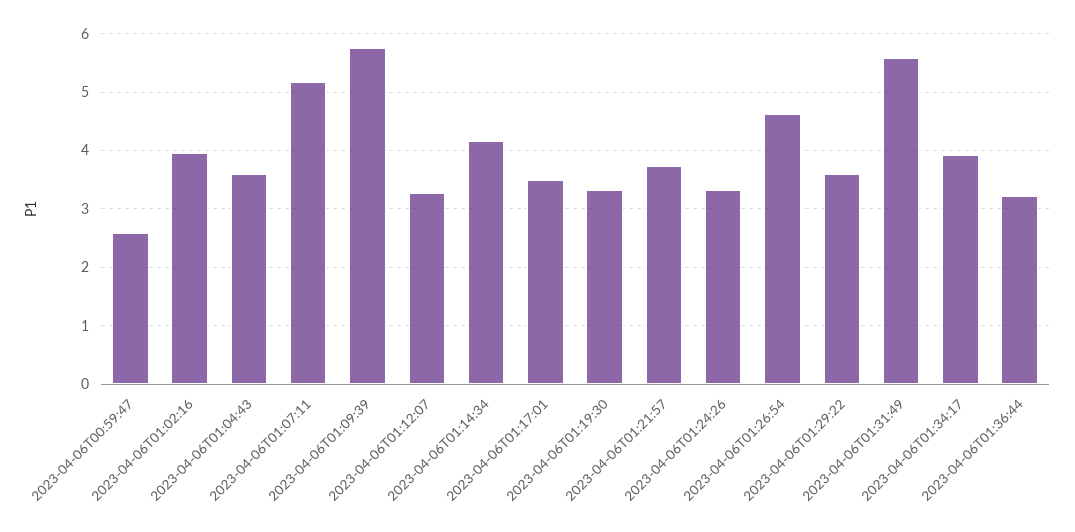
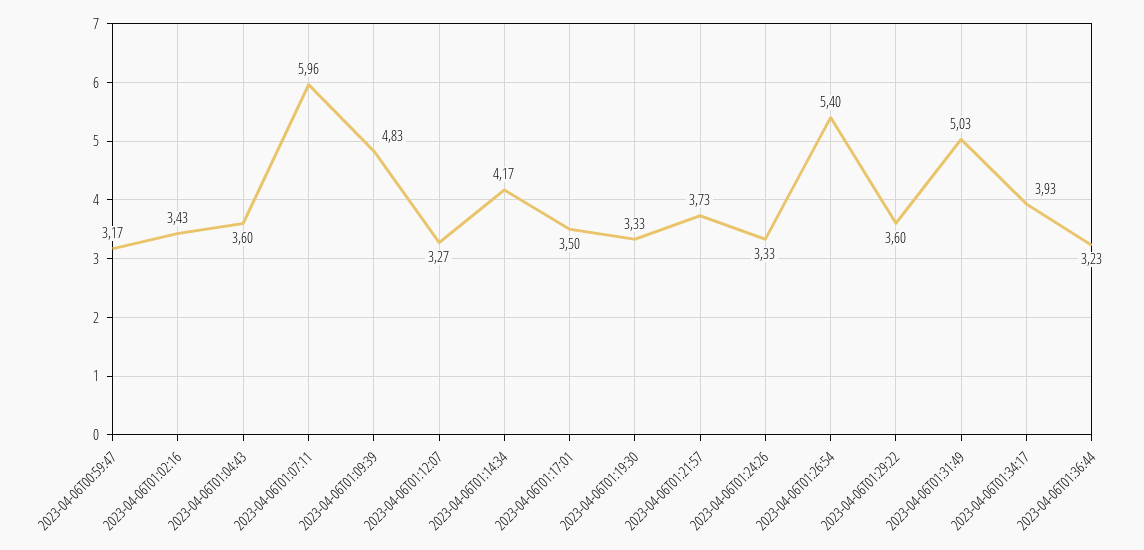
2023-04-06T00:59:47: 2.6 -> 3.17
2023-04-06T01:02:16: 4 -> 3.43
2023-04-06T01:07:11: 5.2 -> 5.96
2023-04-06T01:09:39: 5.8 -> 4.83
2023-04-06T01:26:54: 4.6 -> 5.4
2023-04-06T01:31:49: 5.6 -> 5.03

